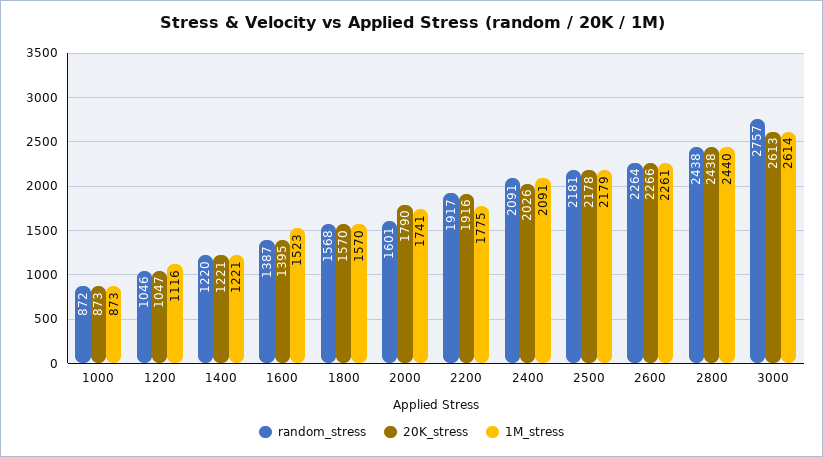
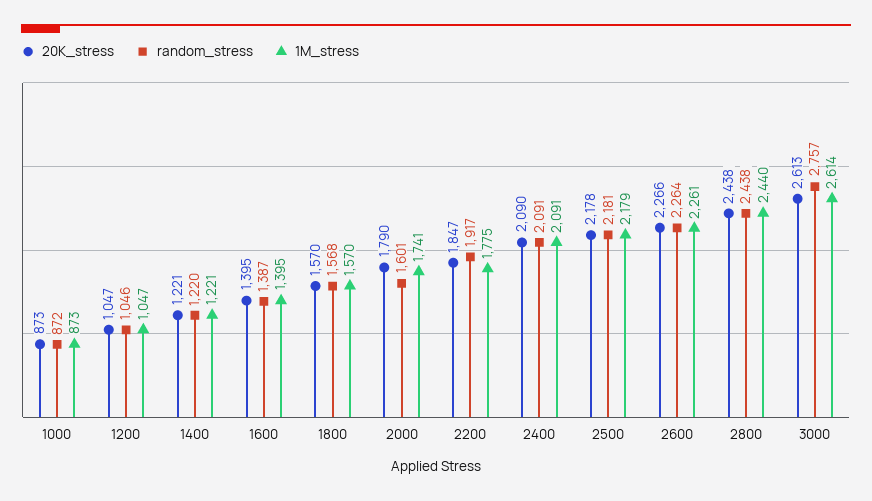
1M_stress, 1200: 1116 -> 1047
1M_stress, 1600: 1523 -> 1395
20K_stress, 2200: 1916 -> 1847
20K_stress, 2400: 2026 -> 2090

